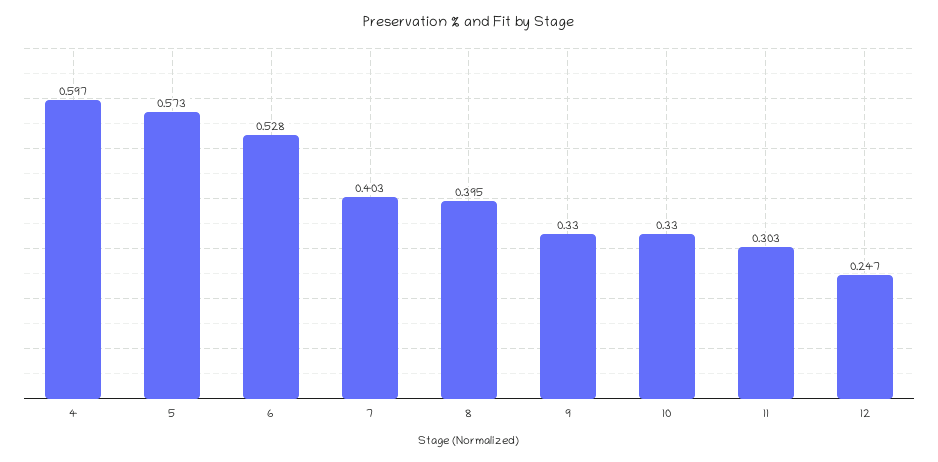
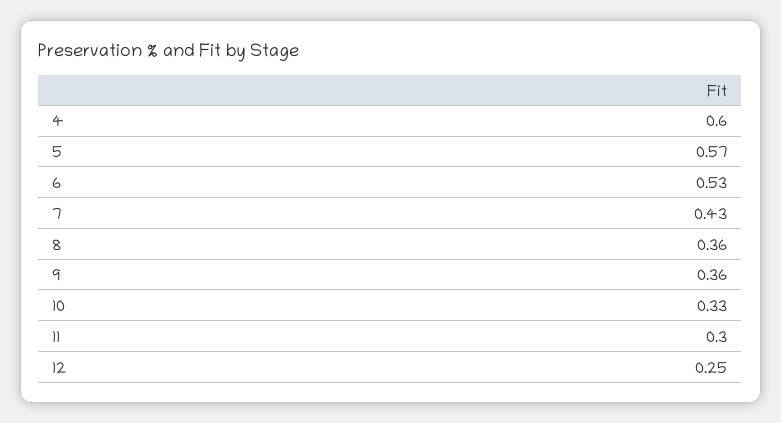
7: 0.403 -> 0.43
8: 0.395 -> 0.36
9: 0.33 -> 0.36

